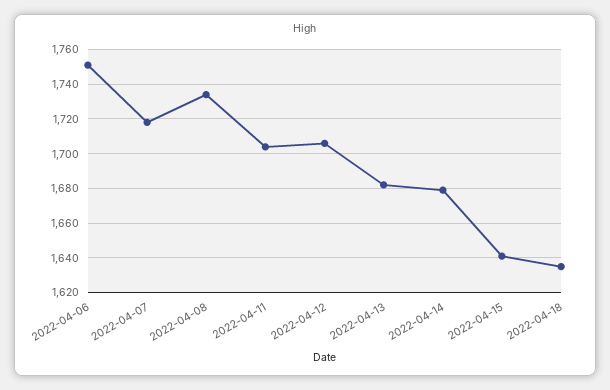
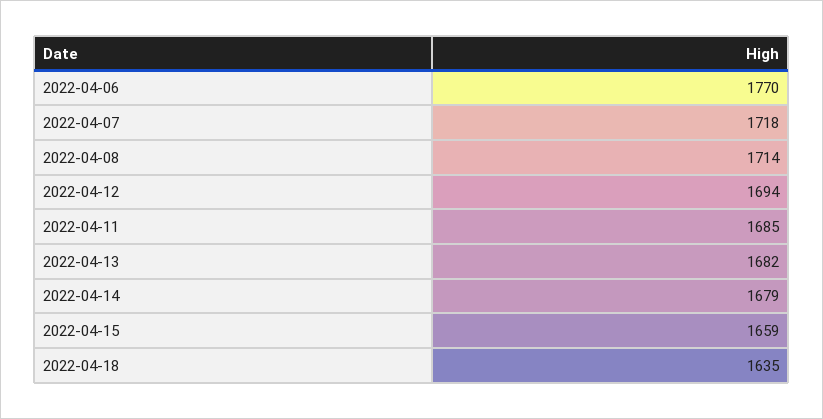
2022-04-06: 1750 -> 1770
2022-04-08: 1735 -> 1714
2022-04-11: 1705 -> 1685
2022-04-12: 1705 -> 1694
2022-04-15: 1640 -> 1659

